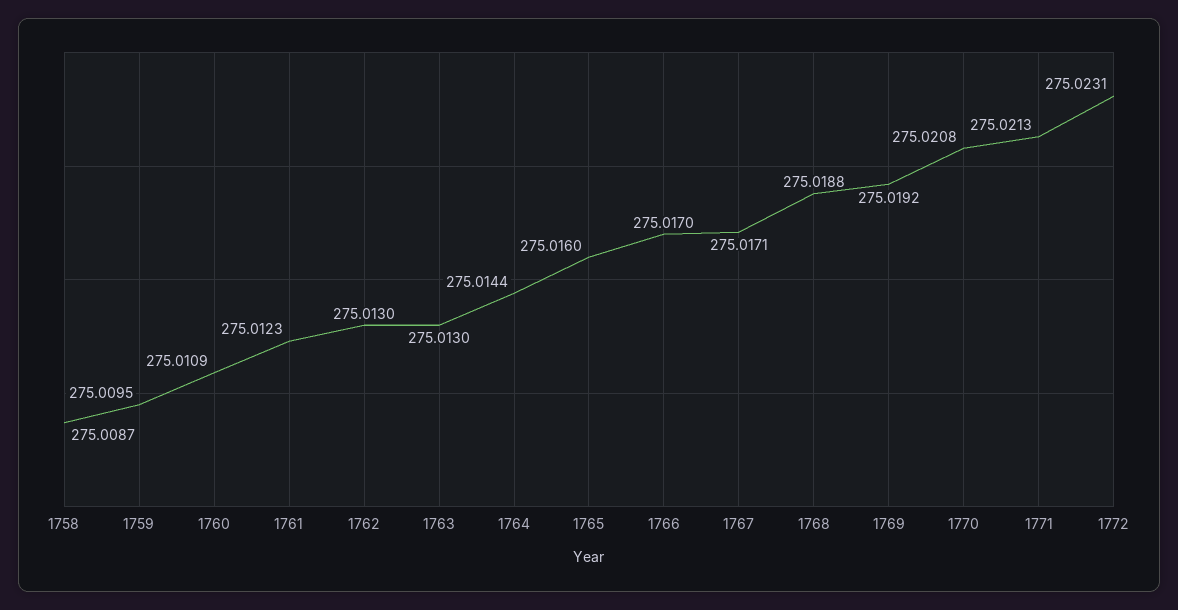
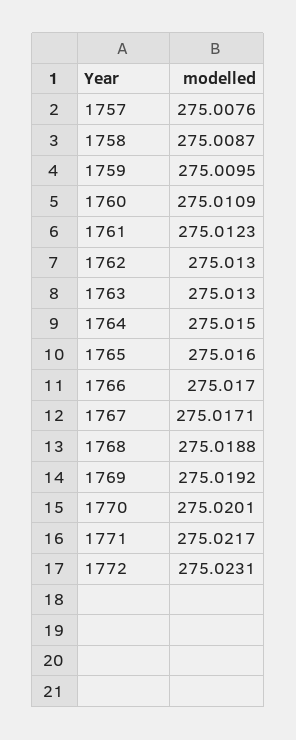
1764: 275.0144 -> 275.015
1770: 275.0208 -> 275.0201
1771: 275.0213 -> 275.0217
1757: none -> 275.0076

